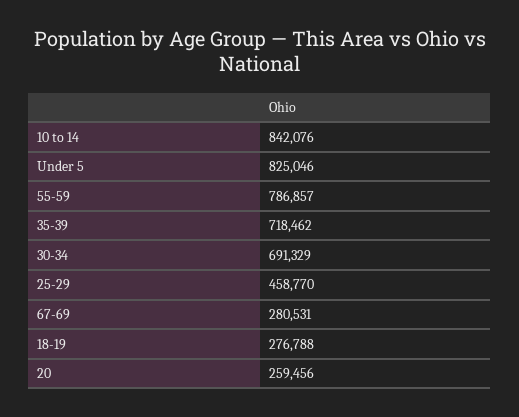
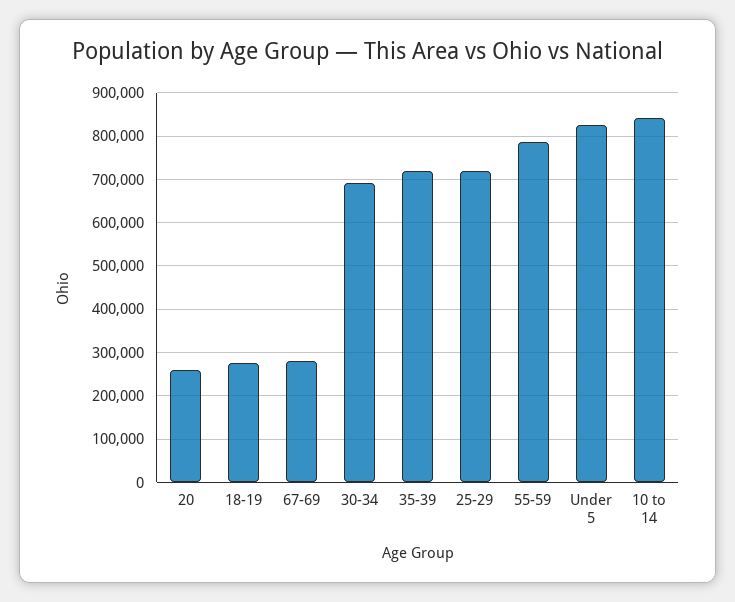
25-29: 458770 -> 720000

